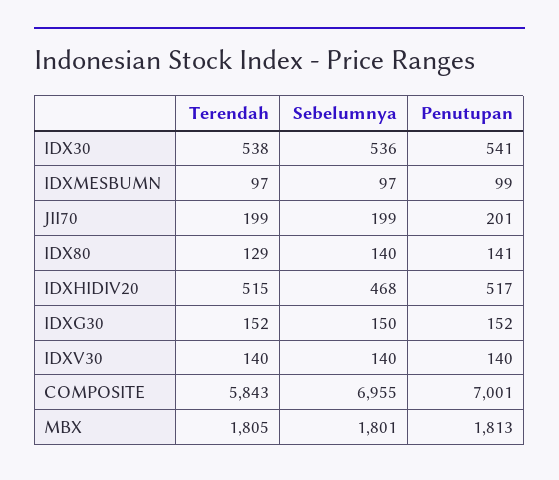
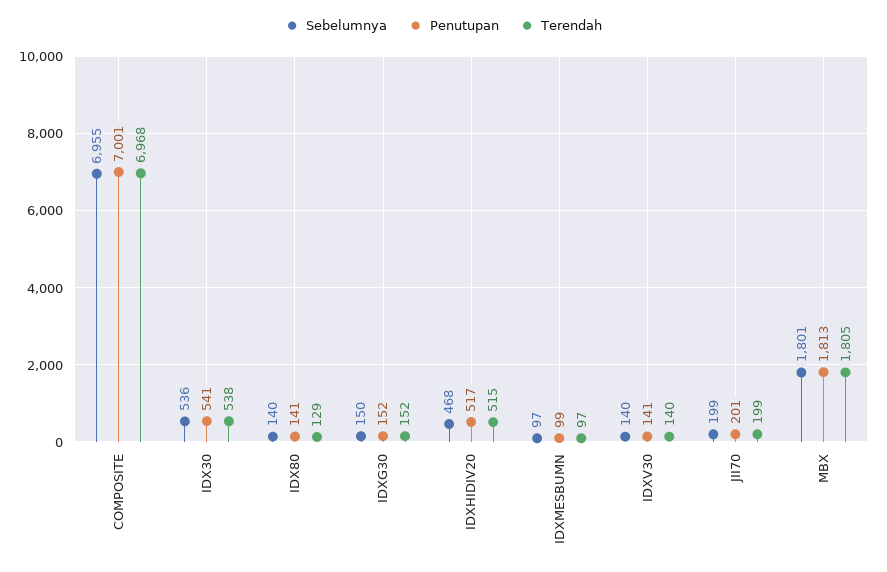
Penutupan, IDXV30: 140 -> 141
Terendah, COMPOSITE: 5843 -> 6968

